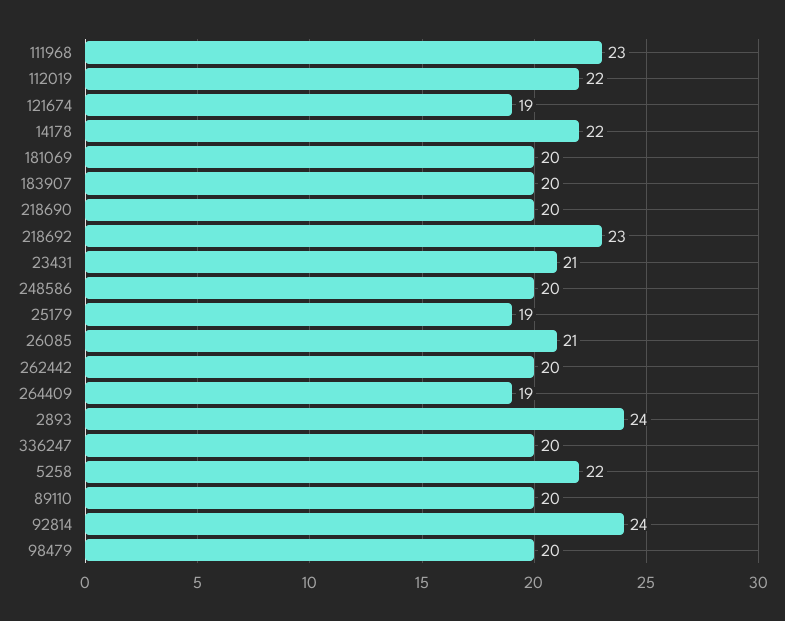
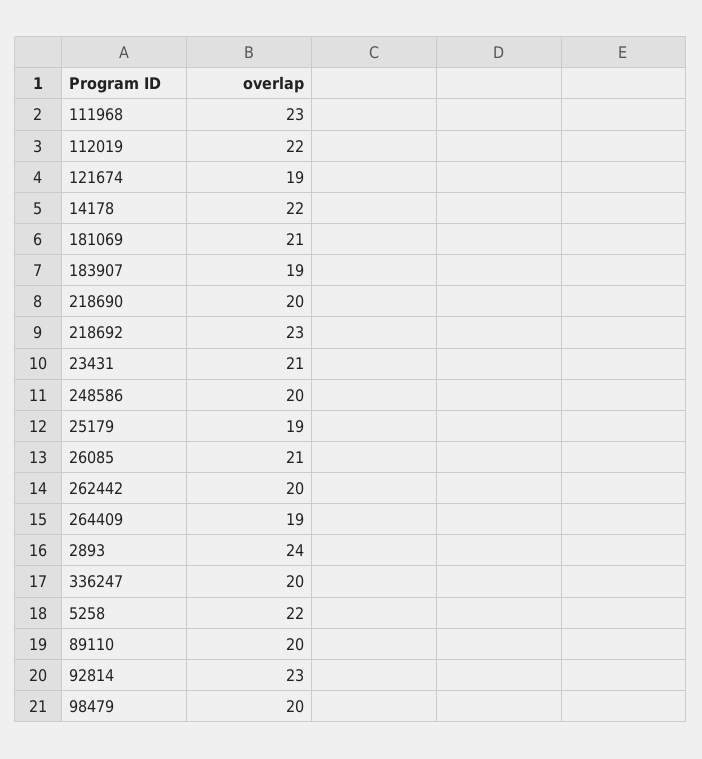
181069: 20 -> 21
183907: 20 -> 19
92814: 24 -> 23

